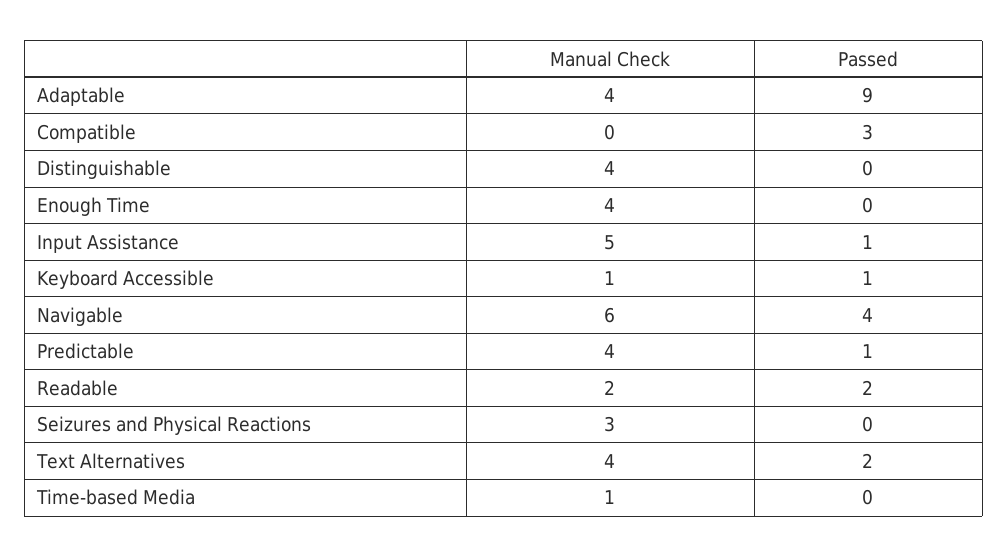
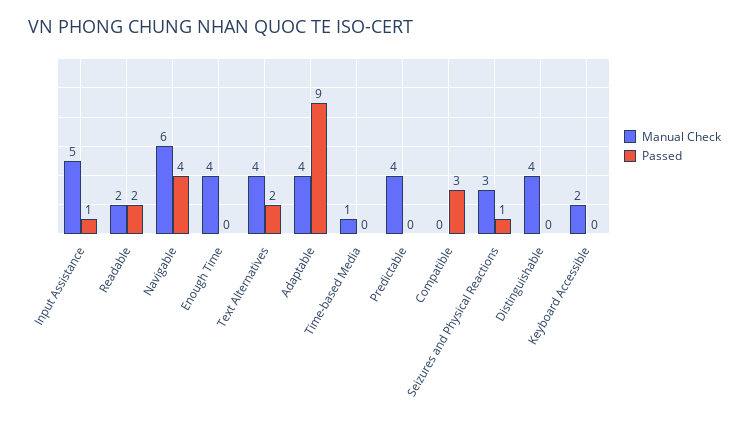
Manual Check, Keyboard Accessible: 1 -> 2
Passed, Keyboard Accessible: 1 -> 0
Passed, Predictable: 1 -> 0
Passed, Seizures and Physical Reactions: 0 -> 1

